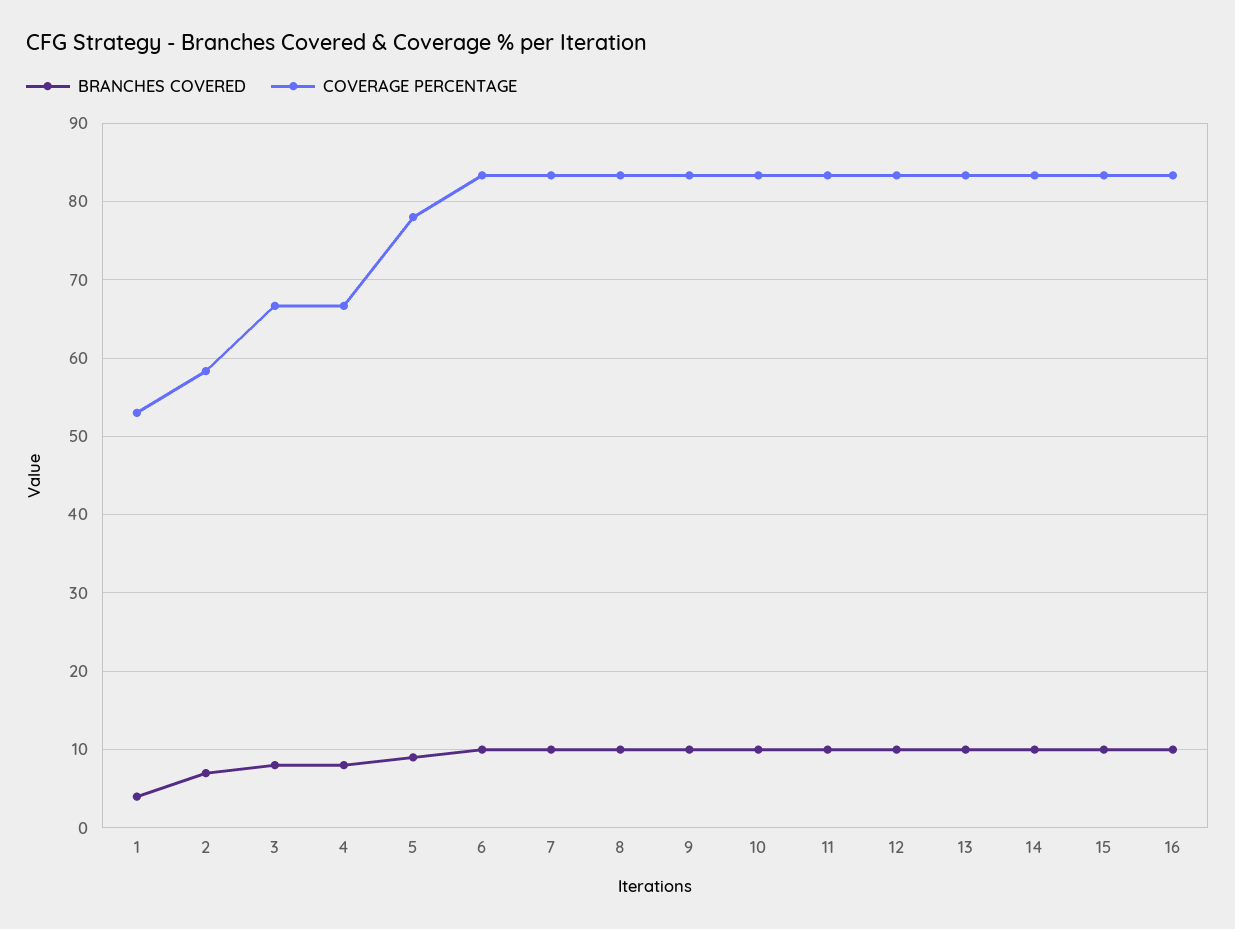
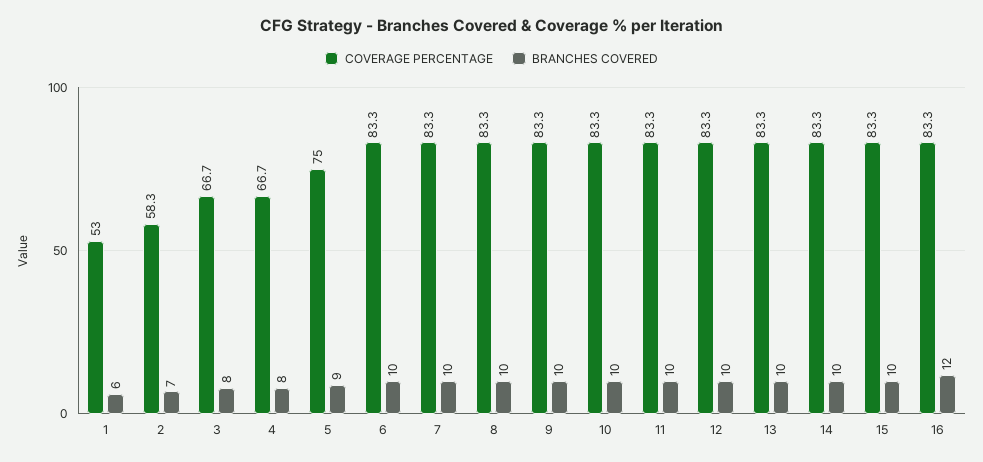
BRANCHES COVERED, 1: 4 -> 6
COVERAGE PERCENTAGE, 5: 78 -> 75
BRANCHES COVERED, 16: 10 -> 12

